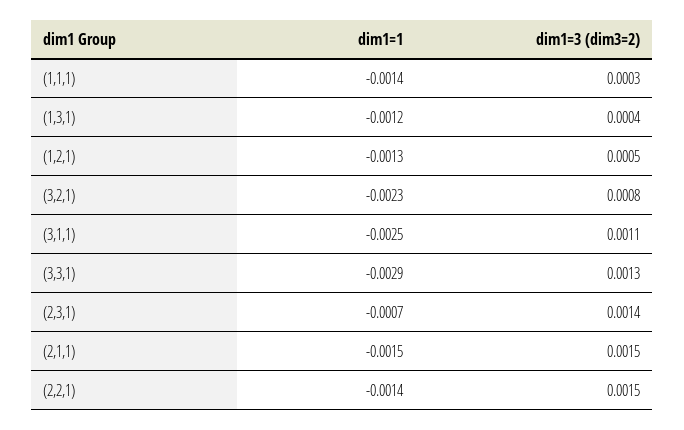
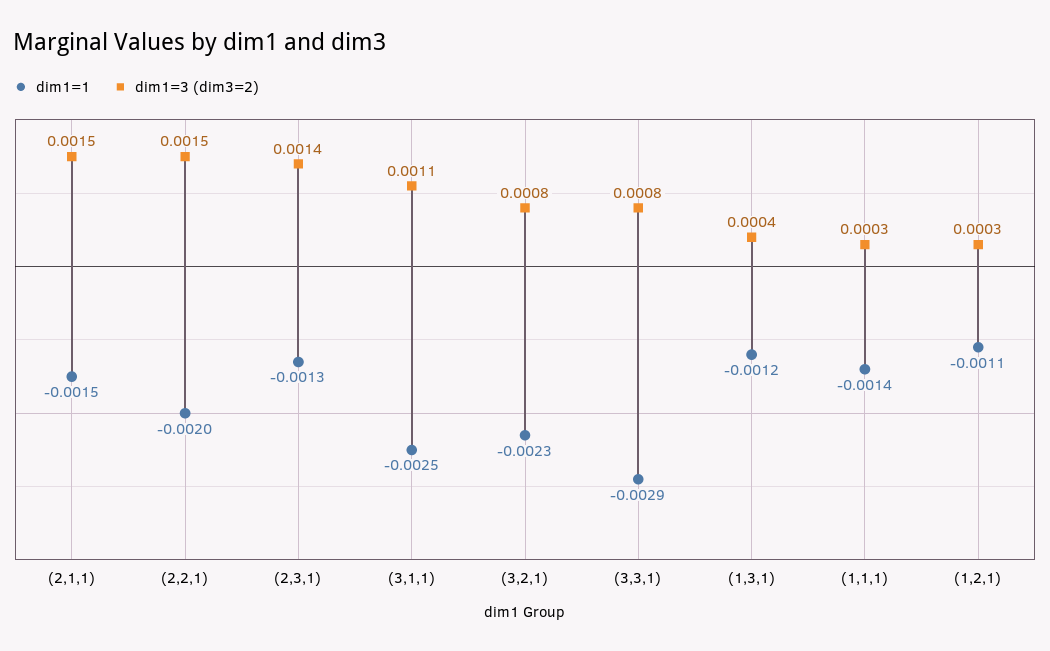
dim1=1, (1,2,1): -0.0013 -> -0.0011
dim1=3 (dim3=2), (1,2,1): 0.0005 -> 0.0003
dim1=3 (dim3=2), (3,3,1): 0.0013 -> 0.0008
dim1=1, (2,3,1): -0.0007 -> -0.0013
dim1=1, (2,2,1): -0.0014 -> -0.002

